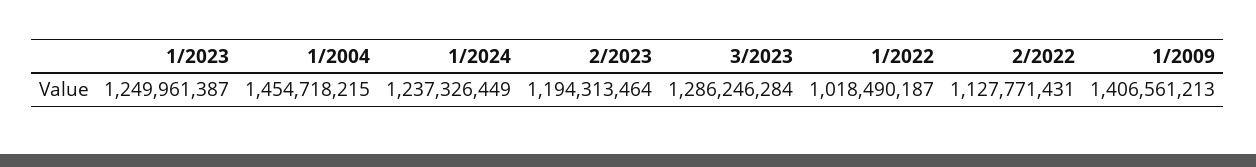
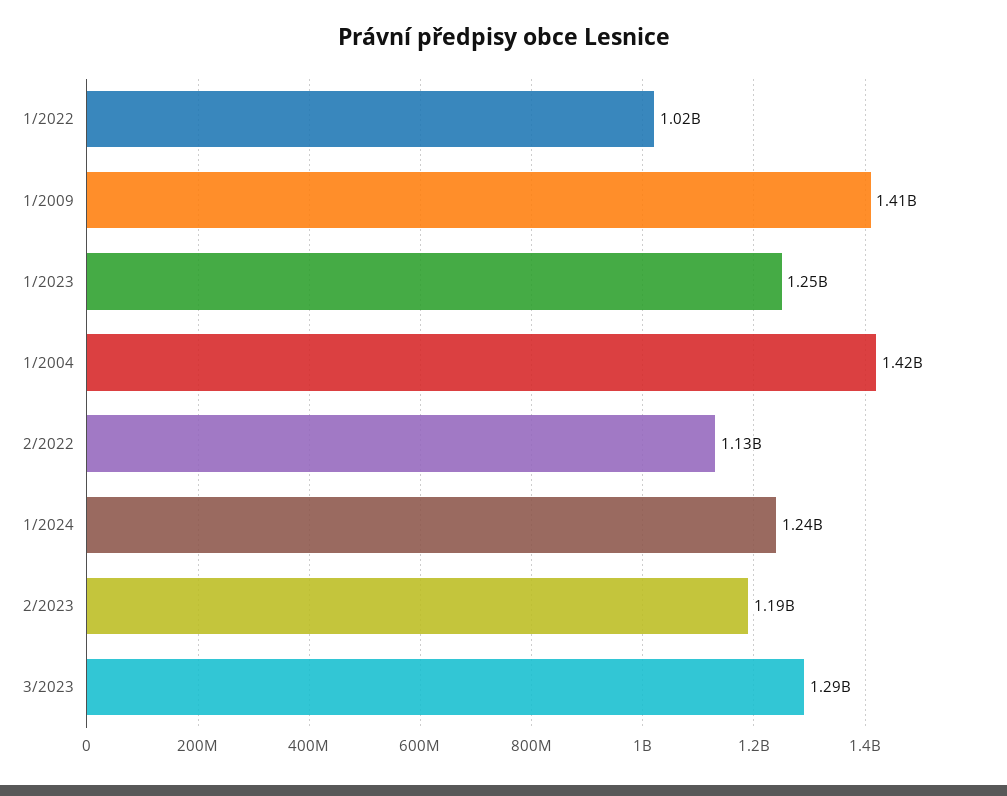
1/2004: 1454718215 -> 1420000000

